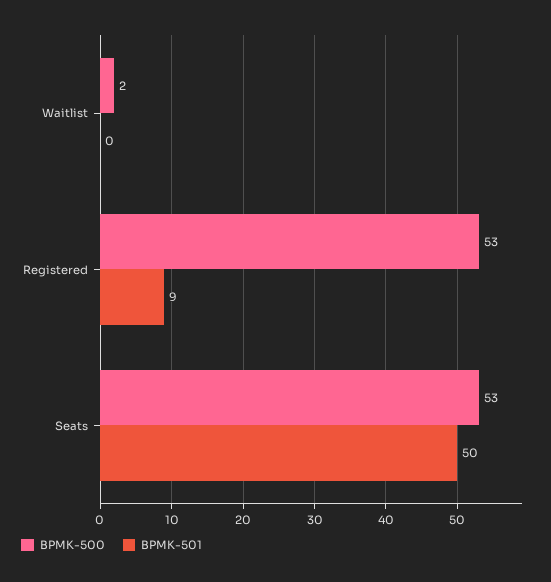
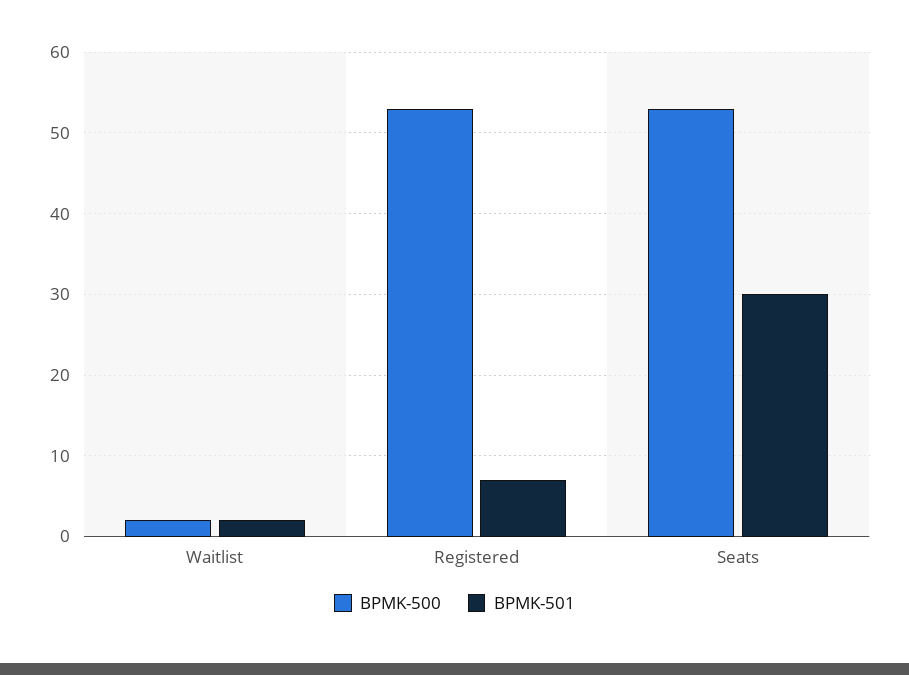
BPMK-501, Waitlist: 0 -> 2
BPMK-501, Registered: 9 -> 7
BPMK-501, Seats: 50 -> 30

